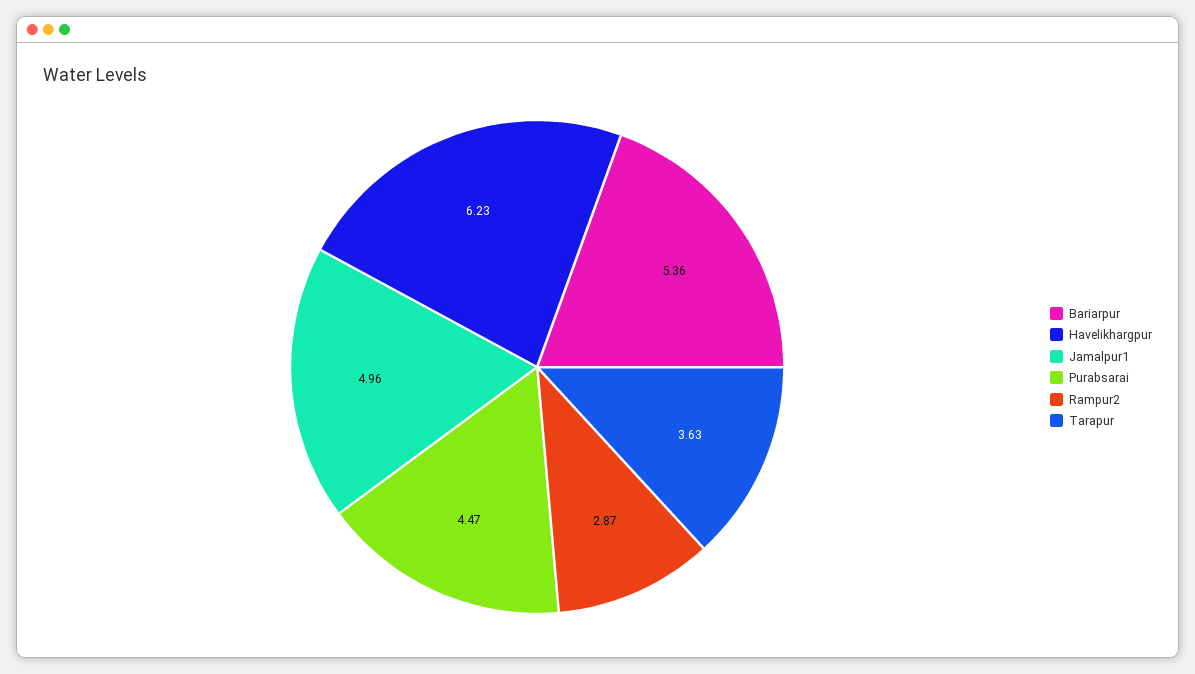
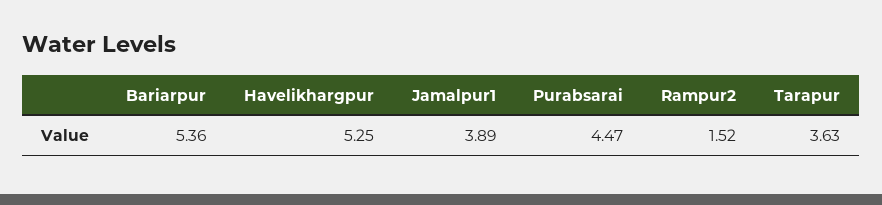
Havelikhargpur: 6.23 -> 5.25
Jamalpur1: 4.96 -> 3.89
Rampur2: 2.87 -> 1.52

